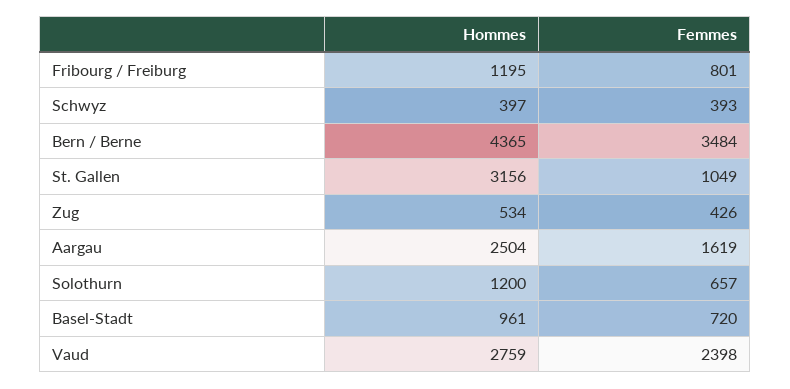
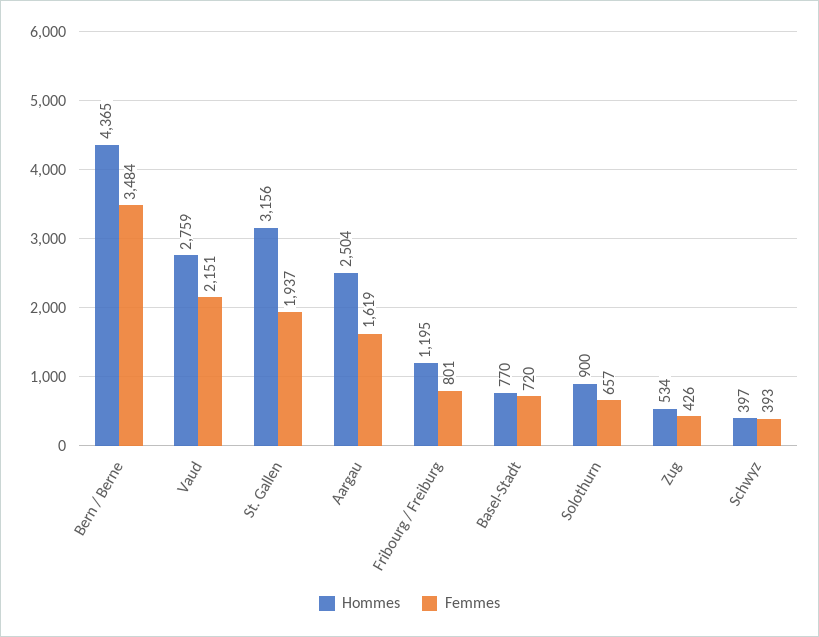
Femmes, St. Gallen: 1049 -> 1937
Hommes, Solothurn: 1200 -> 900
Hommes, Basel-Stadt: 961 -> 770
Femmes, Vaud: 2398 -> 2151

